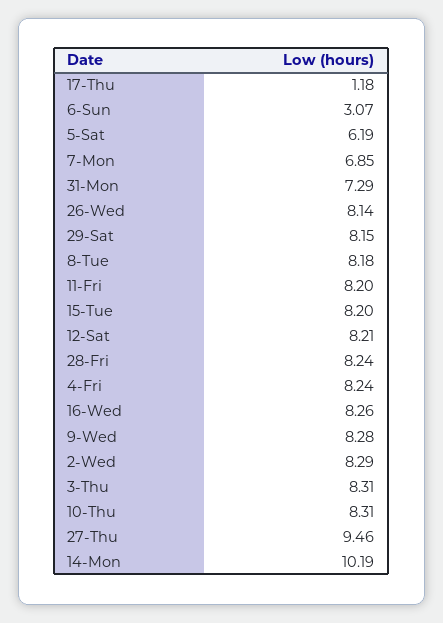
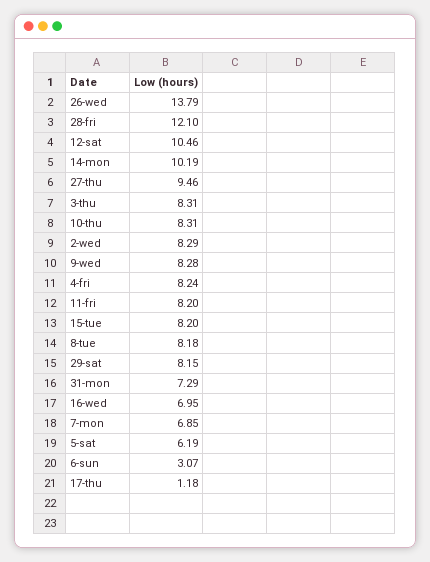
26-Wed: 8.14 -> 13.79
12-Sat: 8.21 -> 10.46
28-Fri: 8.24 -> 12.1
16-Wed: 8.26 -> 6.95

